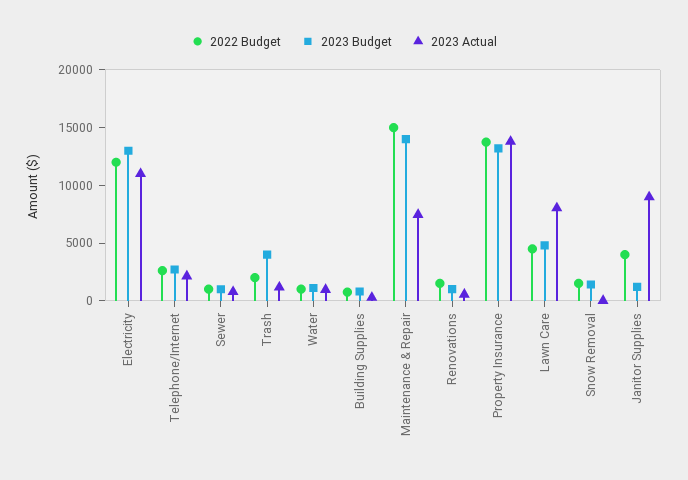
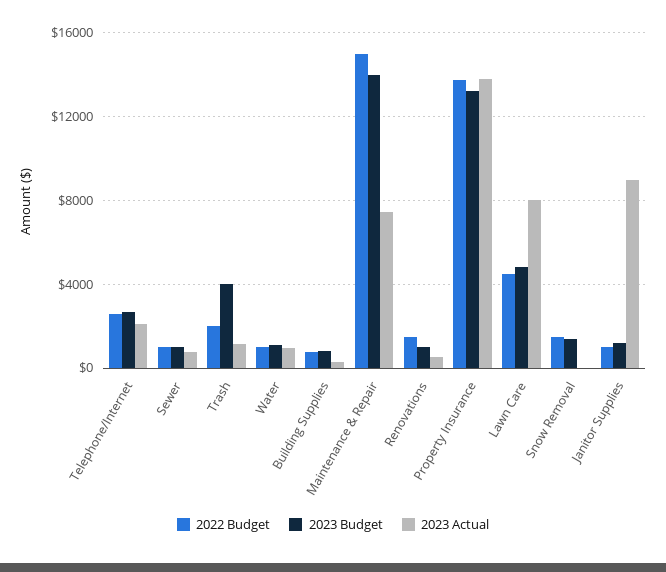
2022 Budget, Electricity: 12000 -> none
2023 Budget, Electricity: 13000 -> none
2023 Actual, Electricity: 11000 -> none
2022 Budget, Janitor Supplies: 4000 -> 1000

